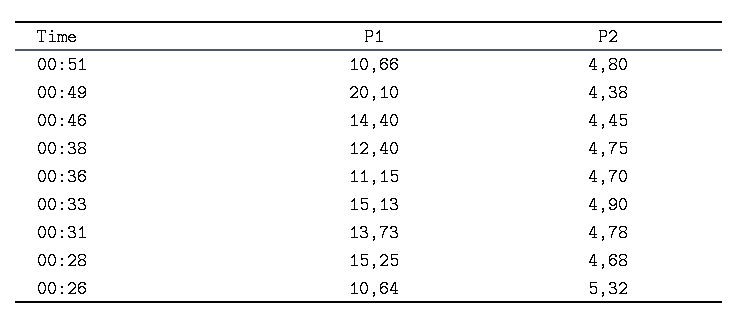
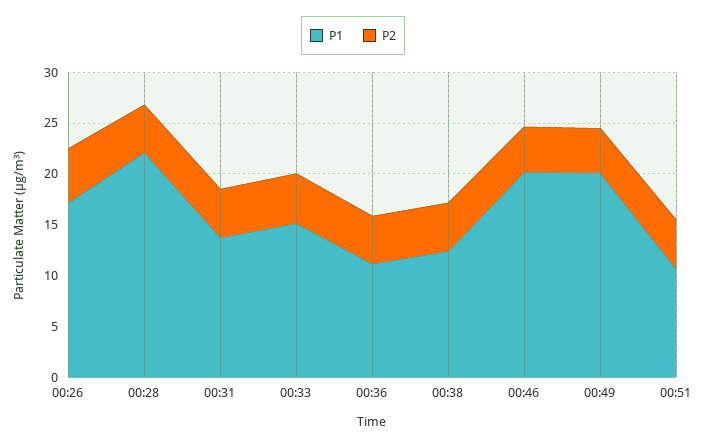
P1, 00:46: 14.4 -> 20
P1, 00:28: 15.25 -> 22
P1, 00:26: 10.64 -> 17

